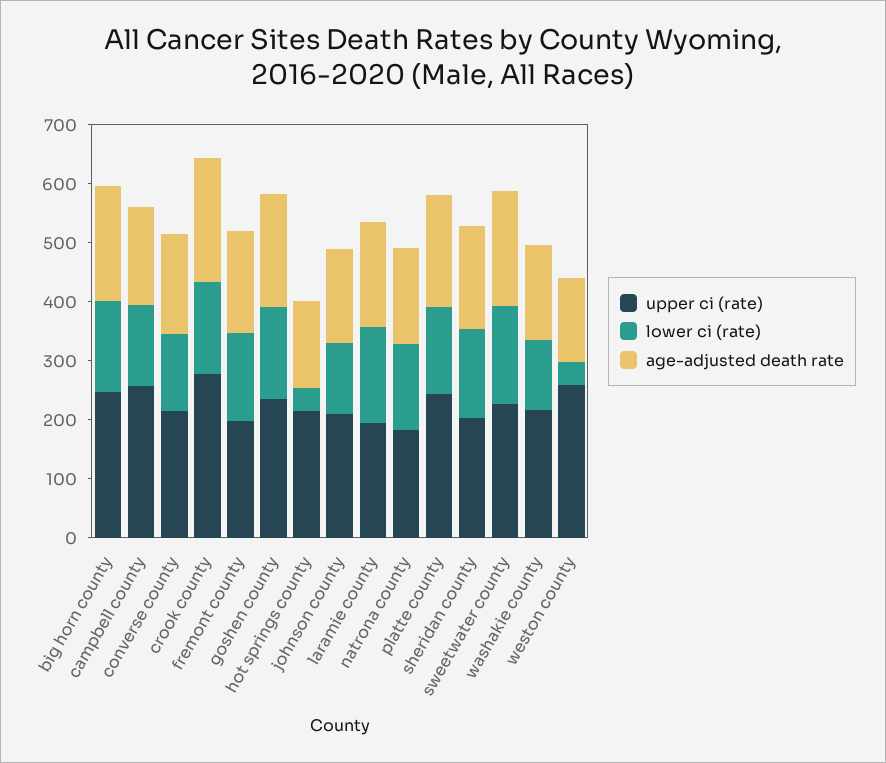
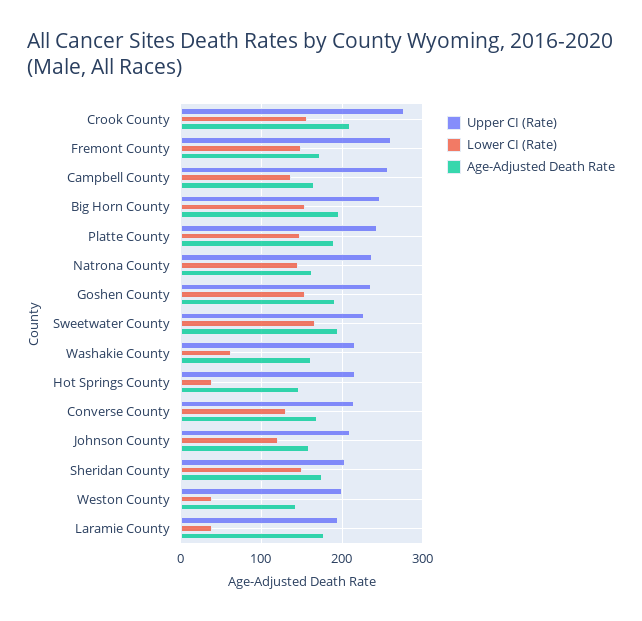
upper ci (rate), fremont county: 200 -> 260
lower ci (rate), laramie county: 160 -> 40
upper ci (rate), natrona county: 180 -> 240
lower ci (rate), washakie county: 120 -> 60
upper ci (rate), weston county: 260 -> 200

